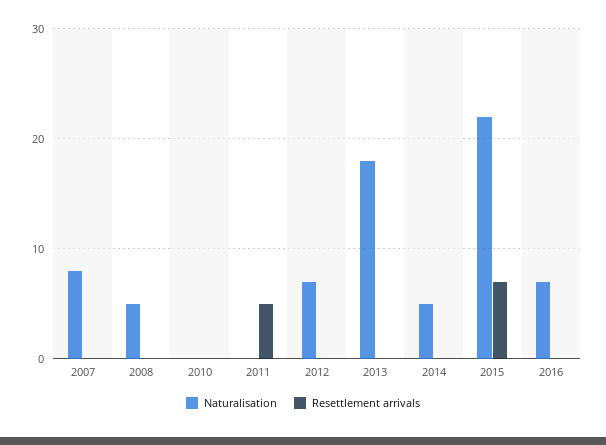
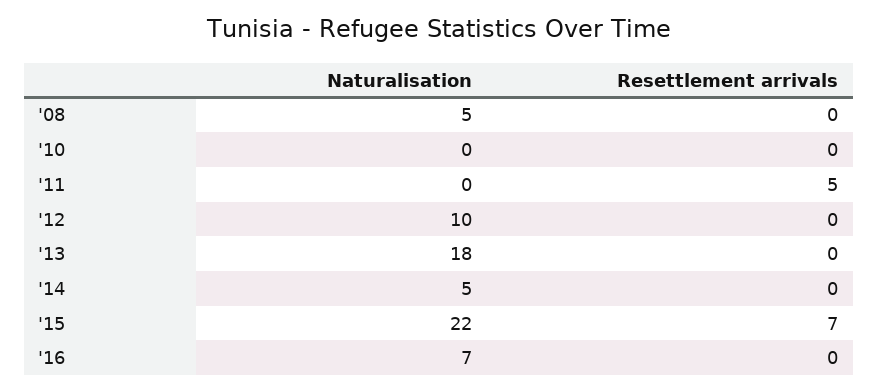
Naturalisation, 2007: 8 -> none
Resettlement arrivals, 2007: 0 -> none
Naturalisation, 2012: 7 -> 10

